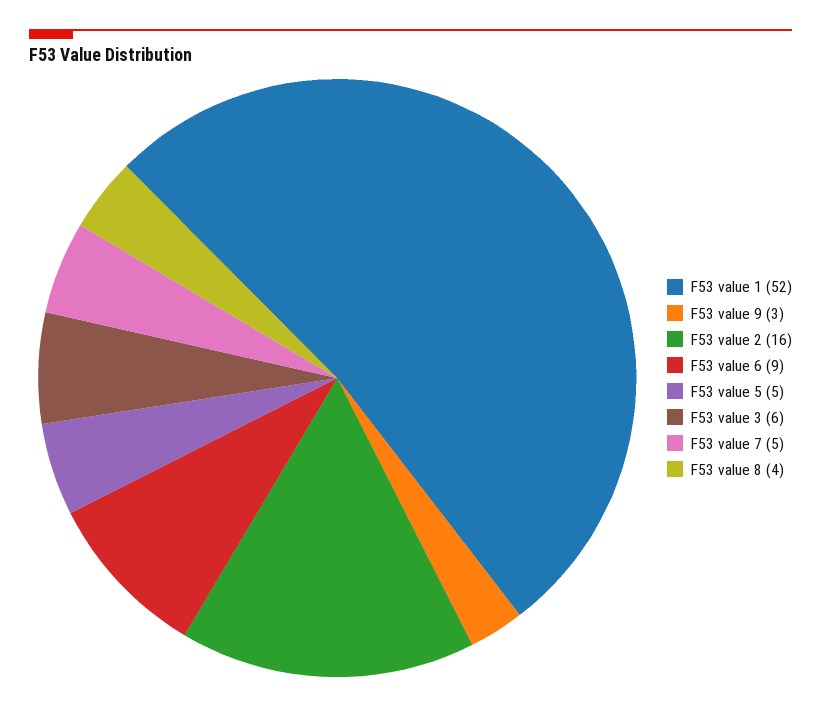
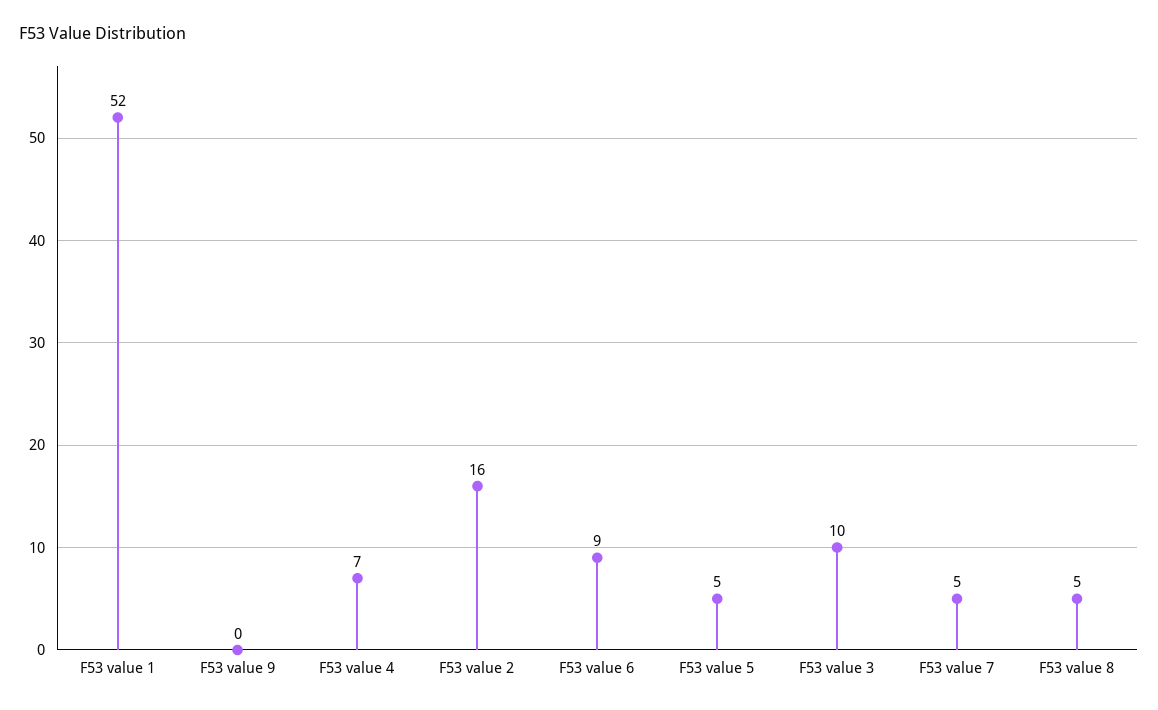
F53 value 9: 3 -> 0
F53 value 3: 6 -> 10
F53 value 8: 4 -> 5
F53 value 4: none -> 7

